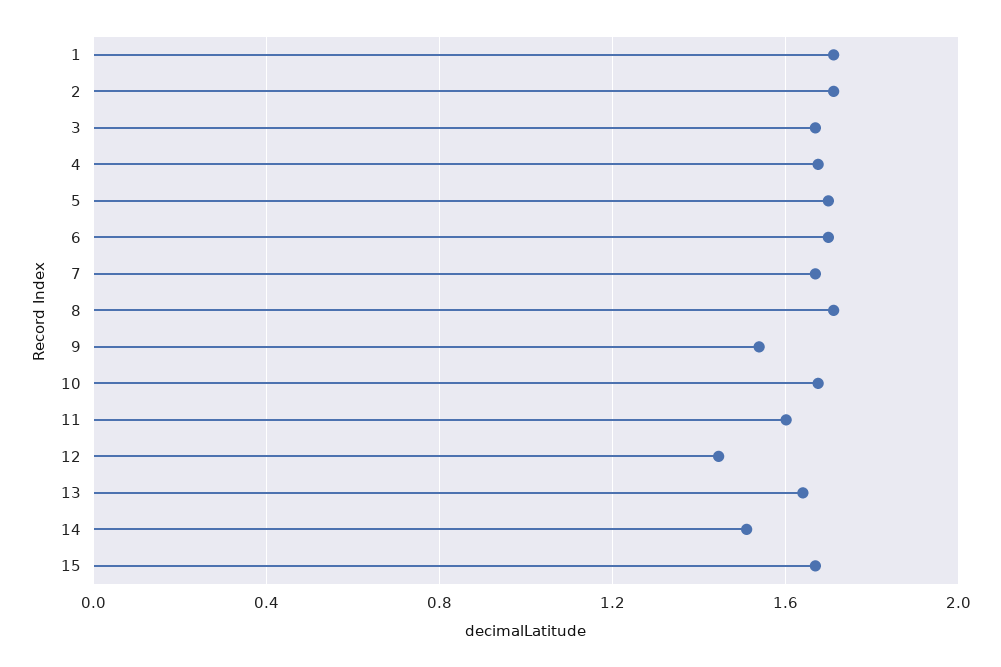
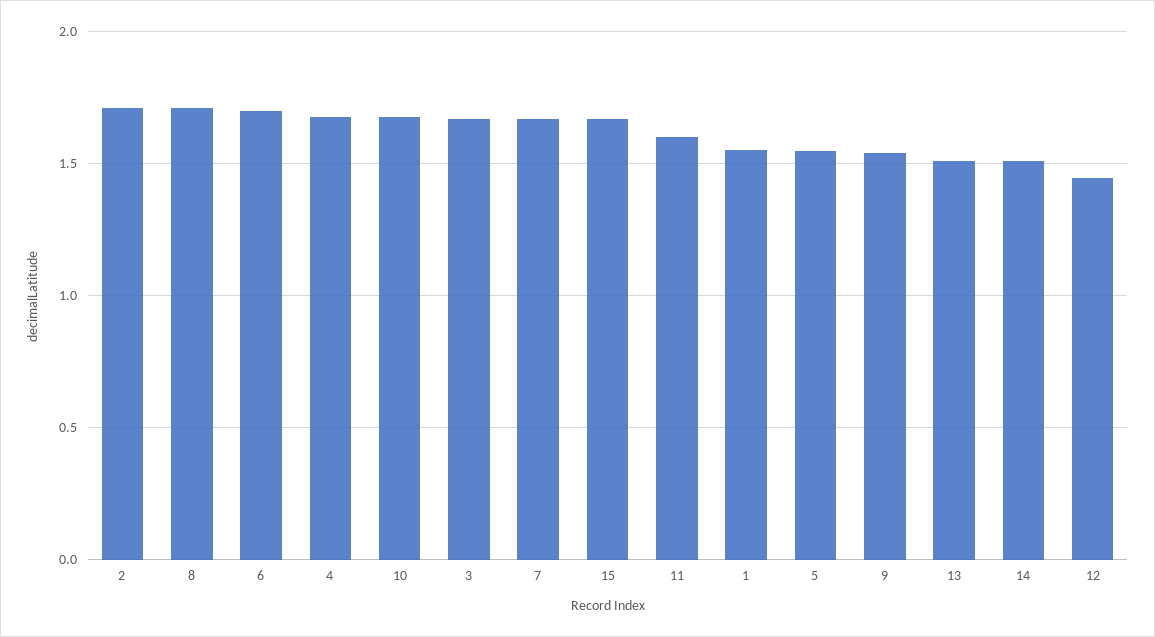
1: 1.7 -> 1.55
5: 1.7 -> 1.55
13: 1.65 -> 1.5

